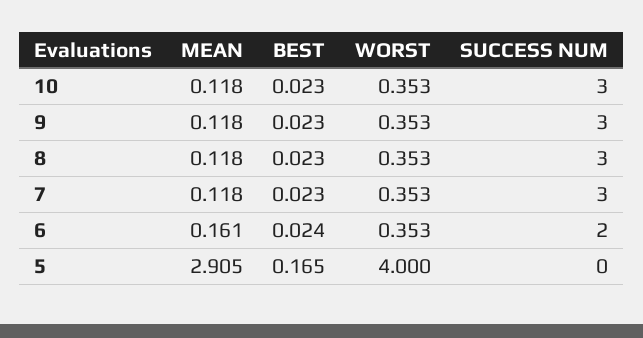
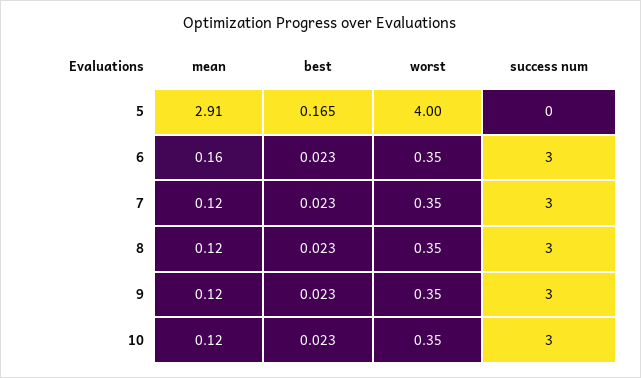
BEST, 6: 0.024 -> 0.023
SUCCESS NUM, 6: 2 -> 3

